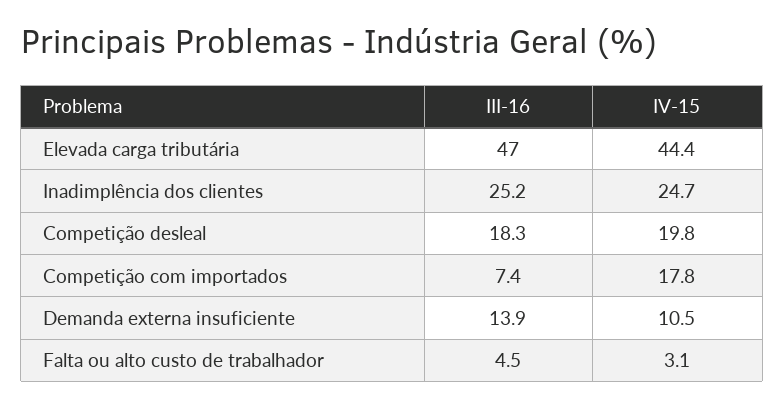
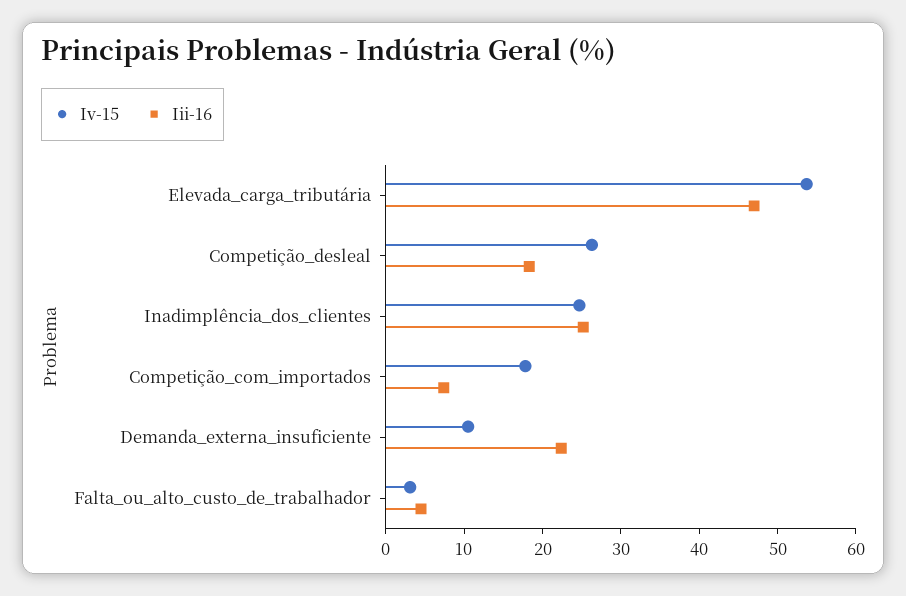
IV-15, Elevada carga tributária: 44.4 -> 54
IV-15, Competição desleal: 19.8 -> 26
III-16, Demanda externa insuficiente: 13.9 -> 22

